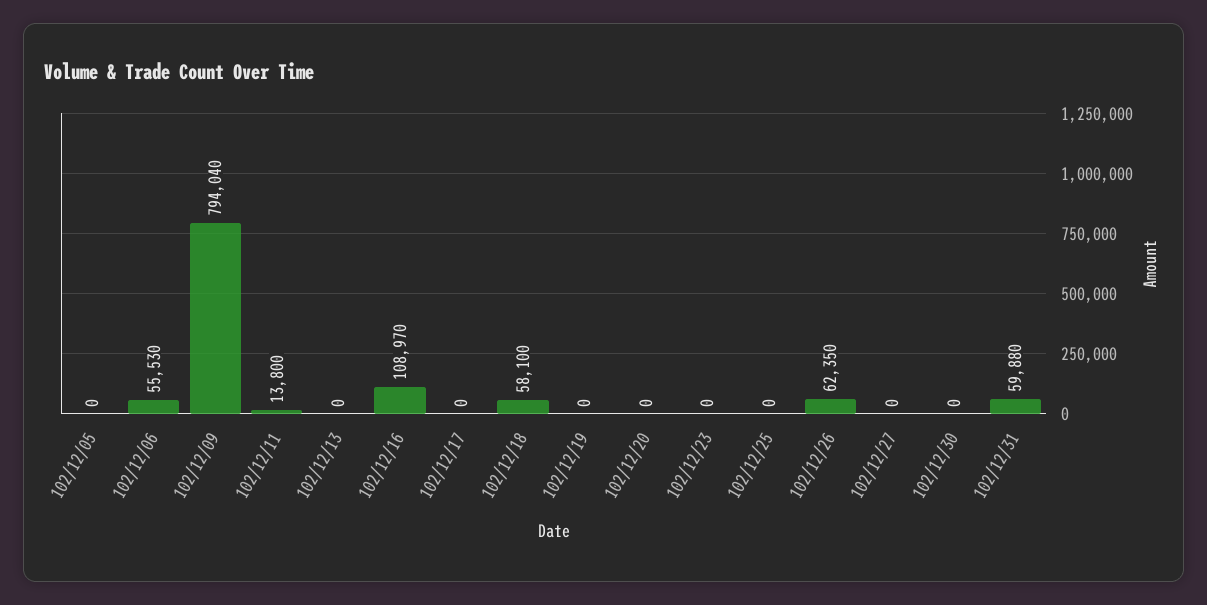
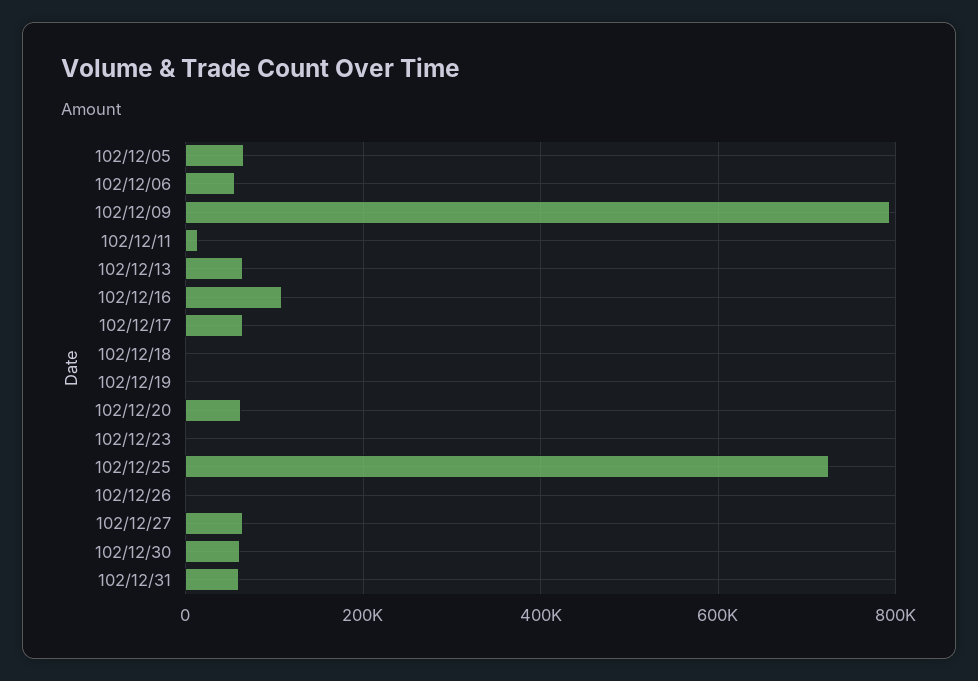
102/12/05: 0 -> 60000
102/12/13: 0 -> 60000
102/12/17: 0 -> 60000
102/12/18: 58100 -> 0
102/12/20: 0 -> 60000
102/12/25: 0 -> 720000
102/12/26: 62350 -> 0
102/12/27: 0 -> 60000
102/12/30: 0 -> 60000

